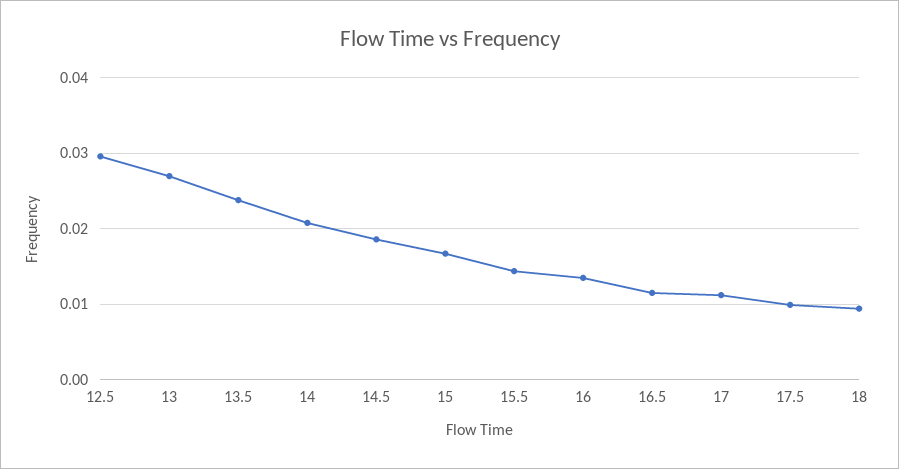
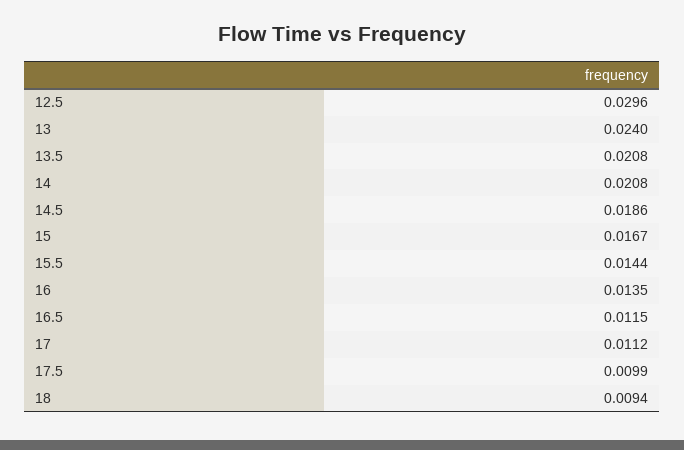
13: 0.027 -> 0.024
13.5: 0.024 -> 0.0208

